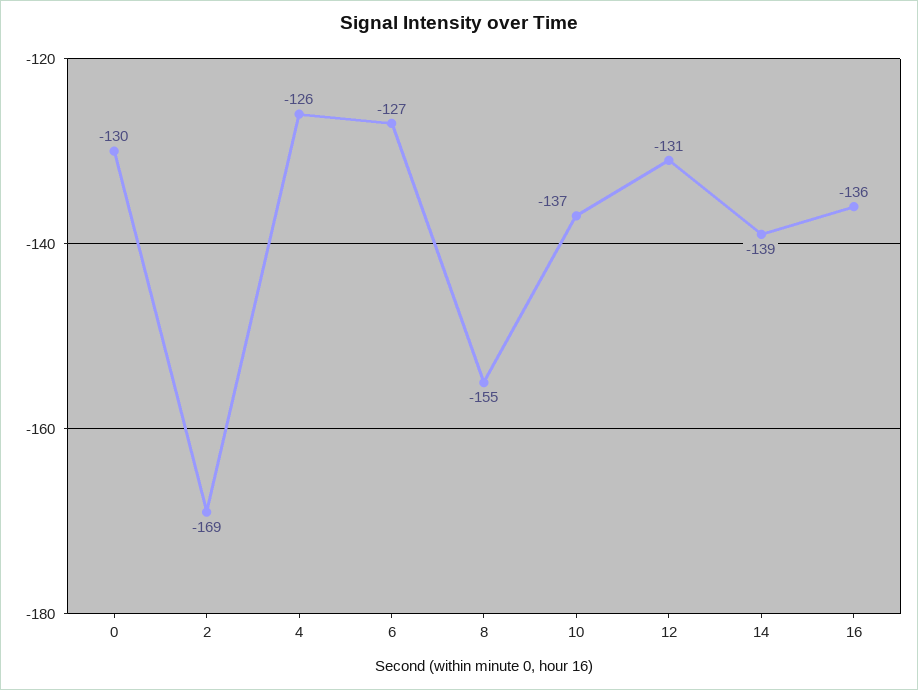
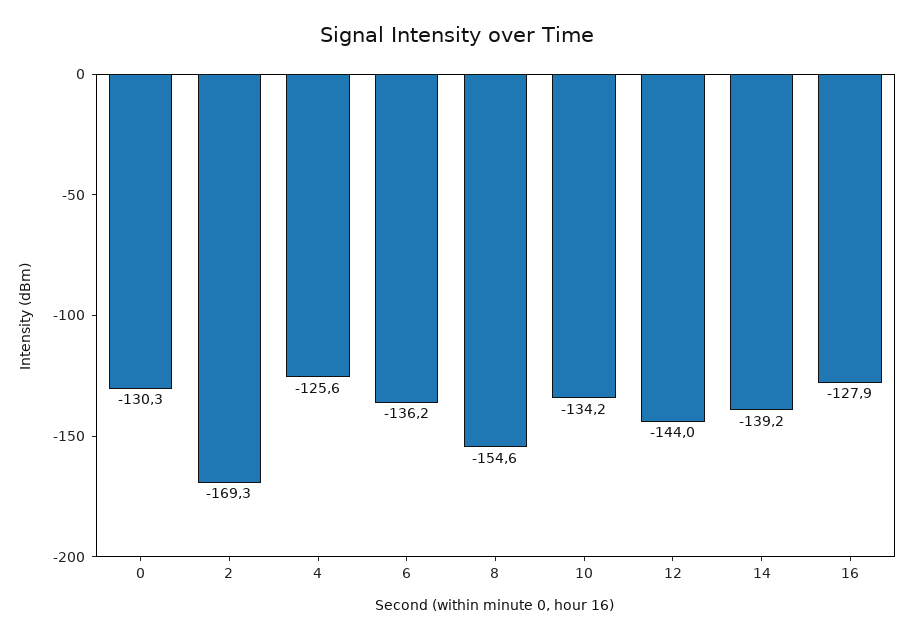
6: -127 -> -136.2
10: -137 -> -134.2
12: -131 -> -144
16: -136 -> -127.9

